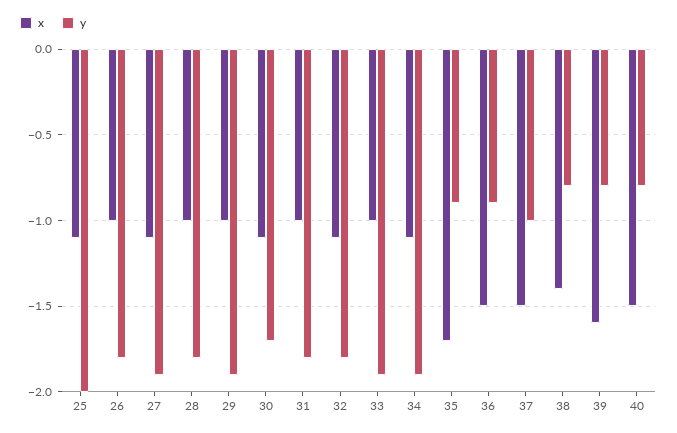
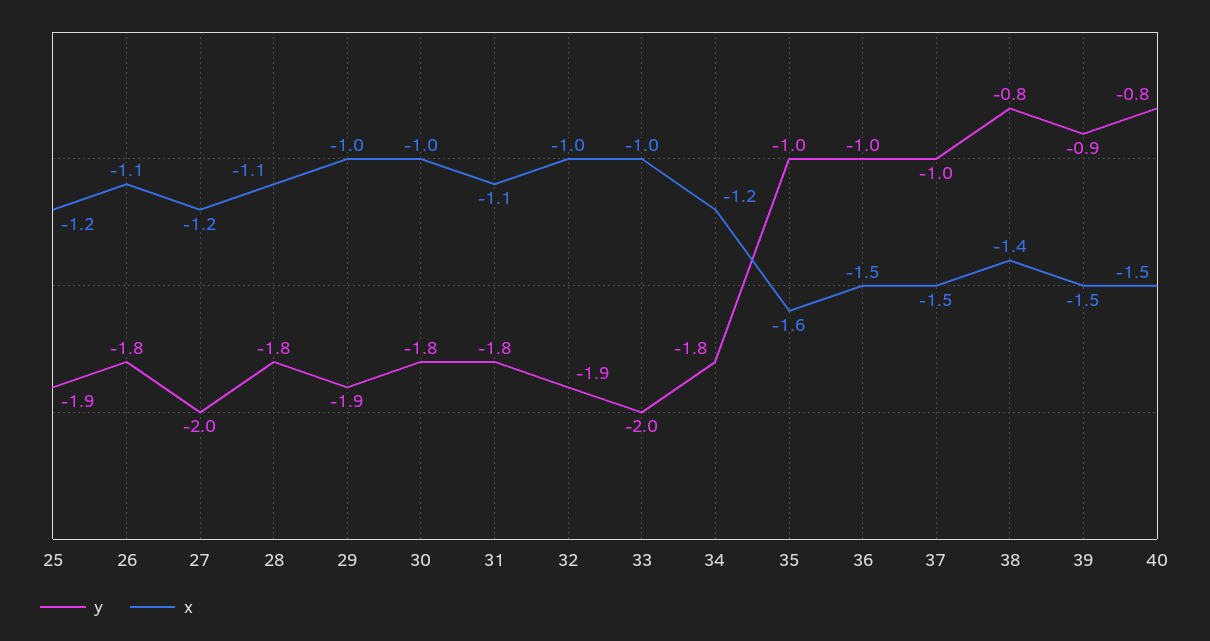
x, 25: -1.1 -> -1.2
y, 25: -2 -> -1.9
x, 26: -1 -> -1.1
x, 27: -1.1 -> -1.2
y, 27: -1.9 -> -2
x, 28: -1 -> -1.1
x, 30: -1.1 -> -1
y, 30: -1.7 -> -1.8
x, 31: -1 -> -1.1
x, 32: -1.1 -> -1
y, 32: -1.8 -> -1.9
y, 33: -1.9 -> -2
x, 34: -1.1 -> -1.2
y, 34: -1.9 -> -1.8
x, 35: -1.7 -> -1.6
y, 35: -0.9 -> -1
y, 36: -0.9 -> -1
x, 39: -1.6 -> -1.5
y, 39: -0.8 -> -0.9

